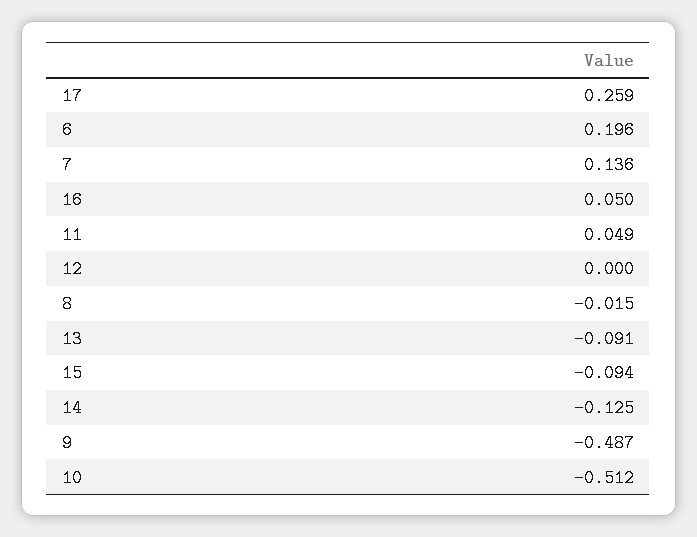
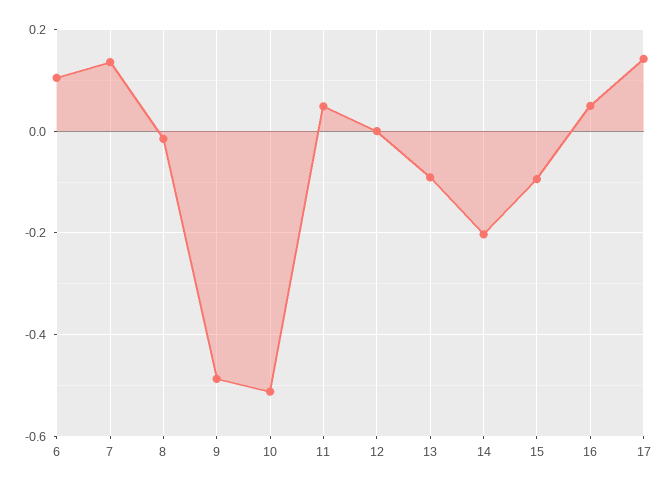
17: 0.259 -> 0.14
6: 0.196 -> 0.1
14: -0.125 -> -0.2

